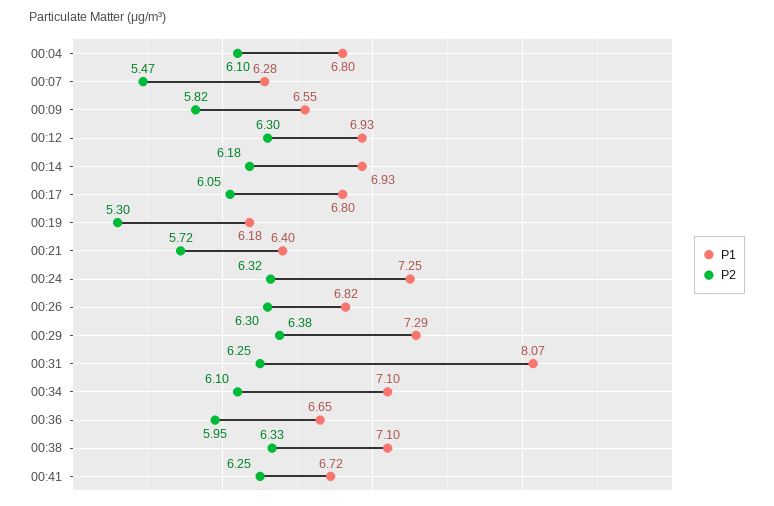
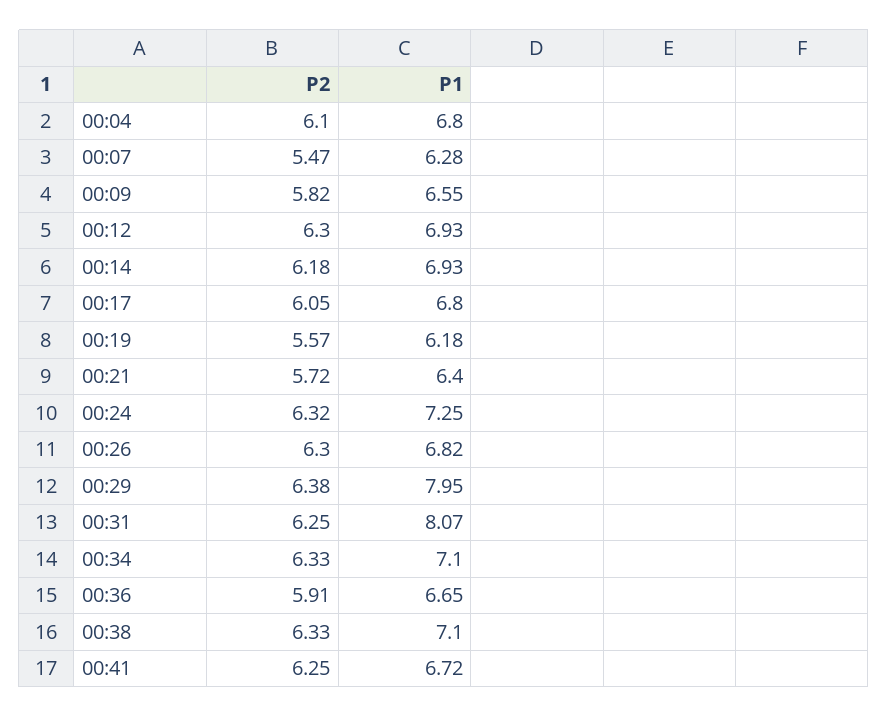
P2, 00:19: 5.3 -> 5.57
P1, 00:29: 7.29 -> 7.95
P2, 00:34: 6.1 -> 6.33
P2, 00:36: 5.95 -> 5.91

